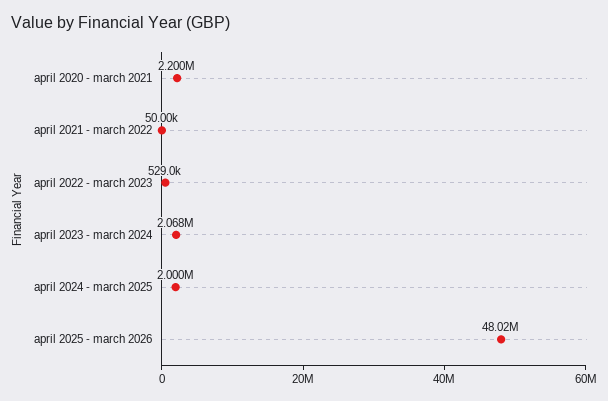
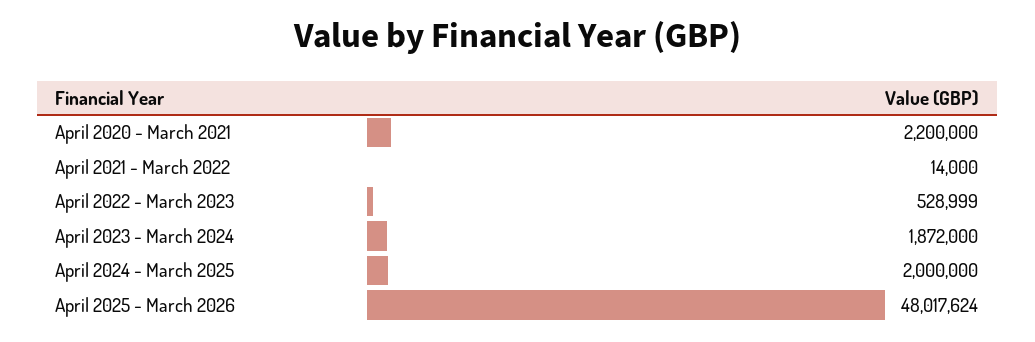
april 2021 - march 2022: 50000 -> 14000
april 2023 - march 2024: 2068000 -> 1872000

